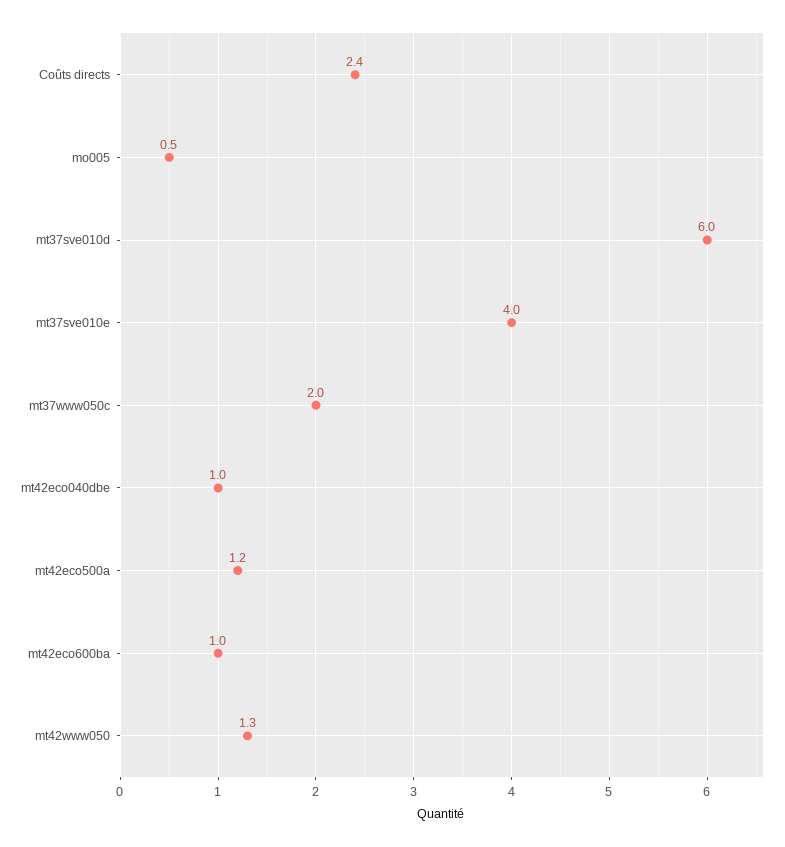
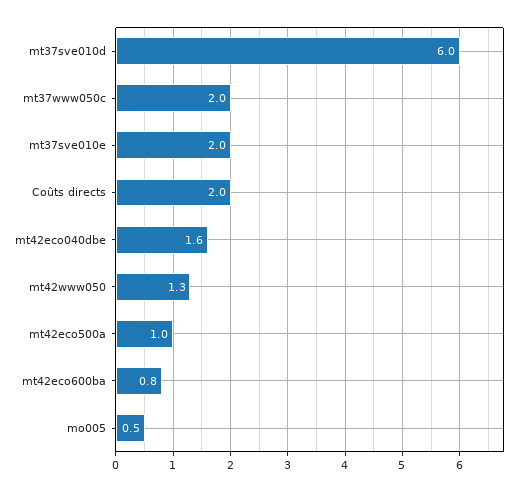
Coûts directs: 2.4 -> 2
mt37sve010e: 4 -> 2
mt42eco040dbe: 1 -> 1.6
mt42eco500a: 1.2 -> 1
mt42eco600ba: 1 -> 0.8

